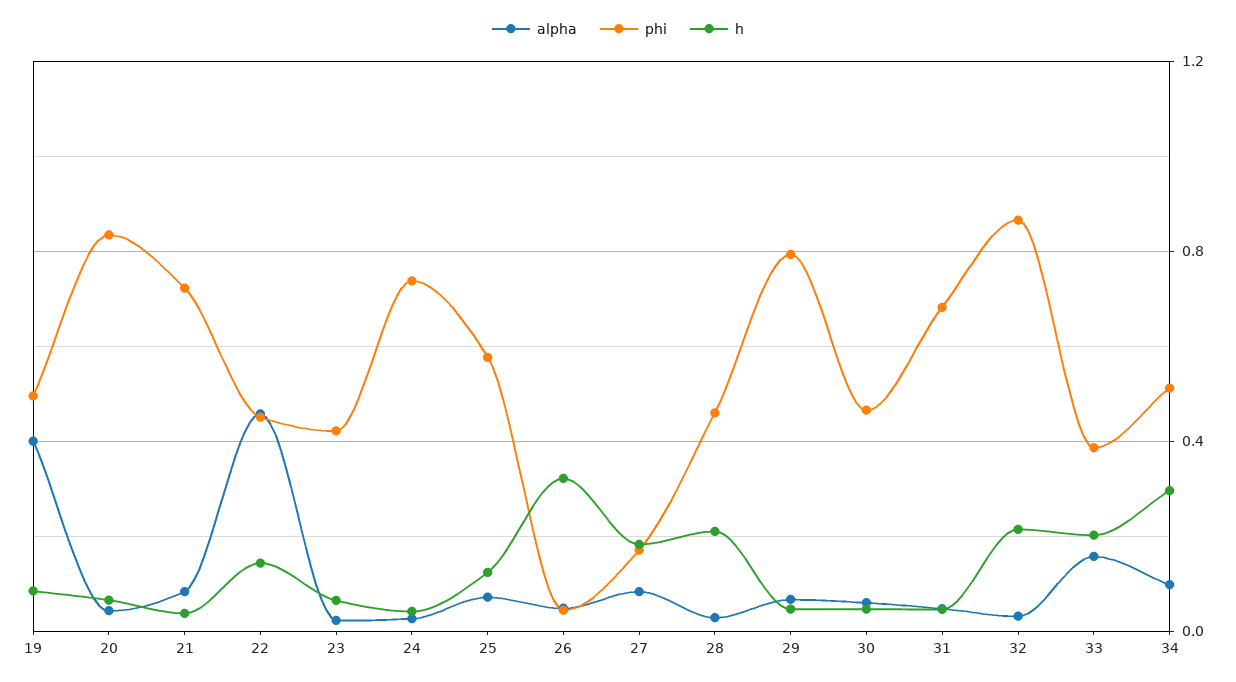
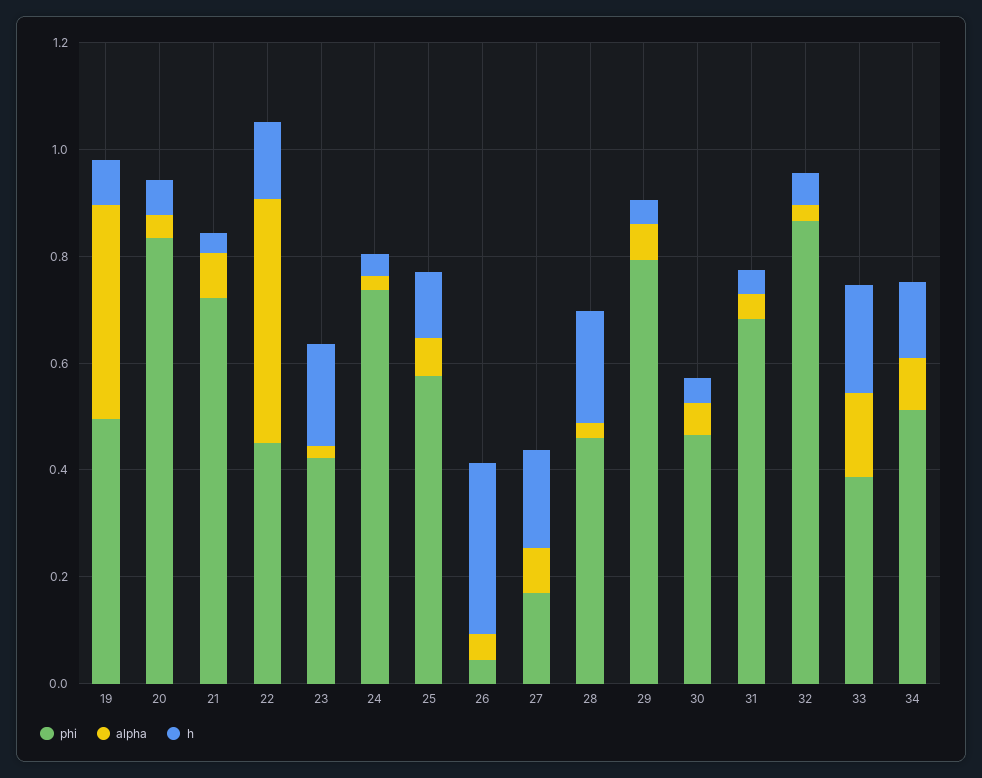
h, 23: 0.05 -> 0.2
h, 32: 0.2 -> 0.05
h, 34: 0.3 -> 0.15

